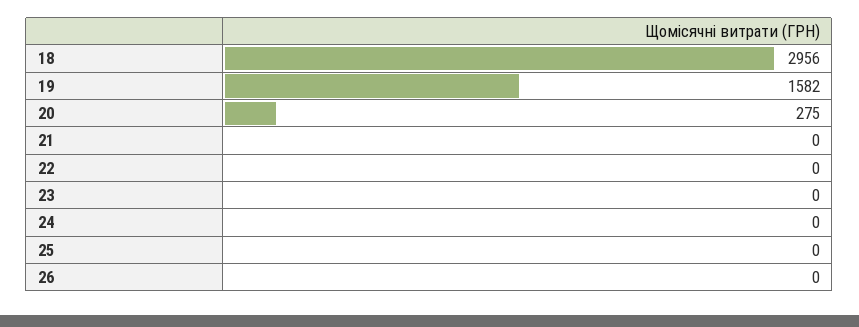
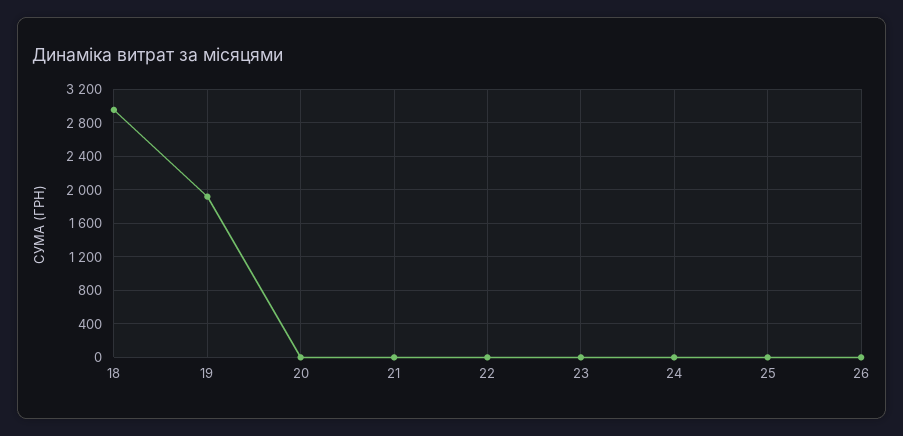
19: 1582 -> 1900
20: 275 -> 0

